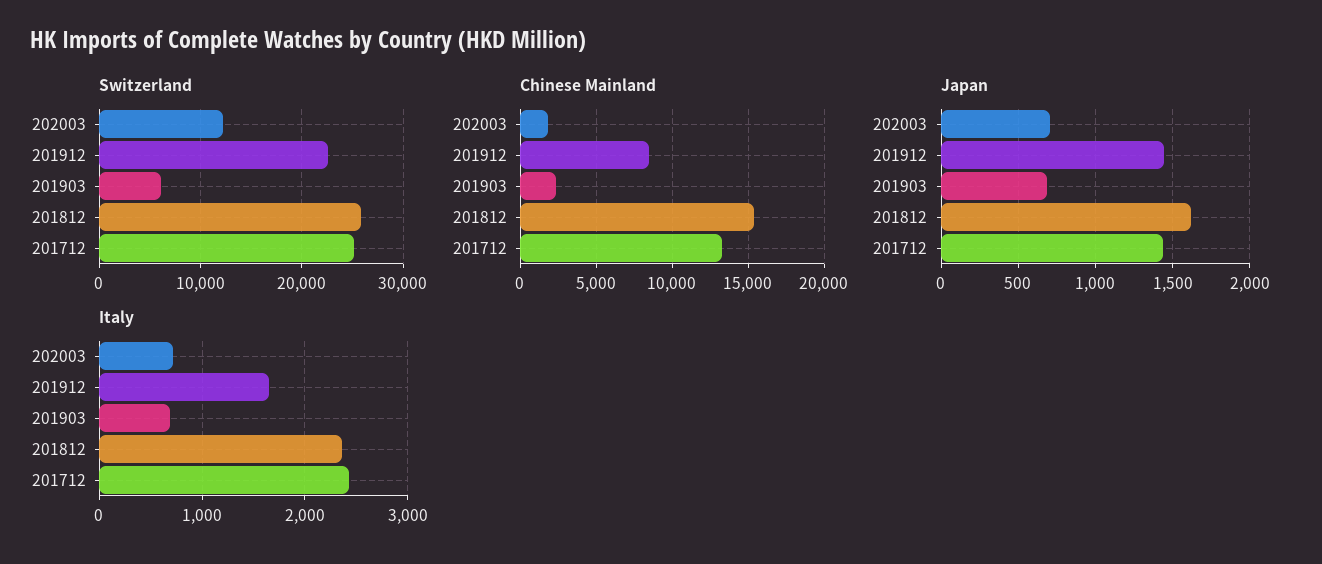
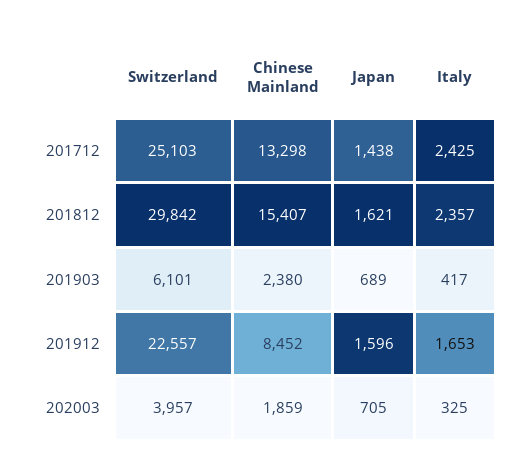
Switzerland, 202003: 12000 -> 3957
Switzerland, 201812: 26000 -> 29842
Japan, 201912: 1450 -> 1596
Italy, 202003: 700 -> 325
Italy, 201903: 700 -> 417

